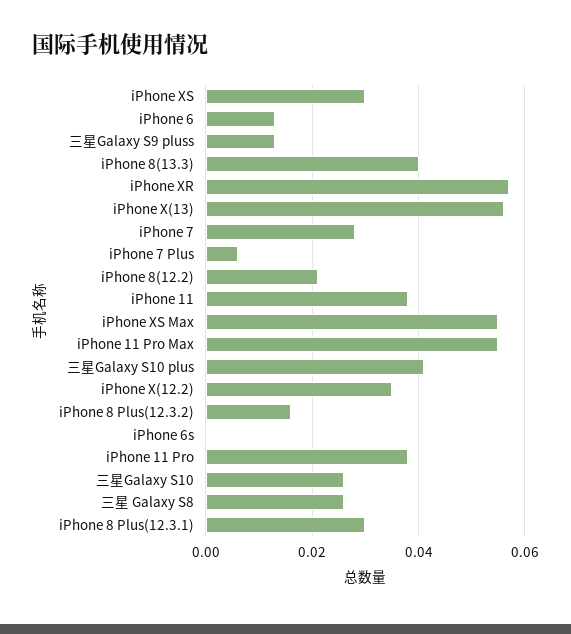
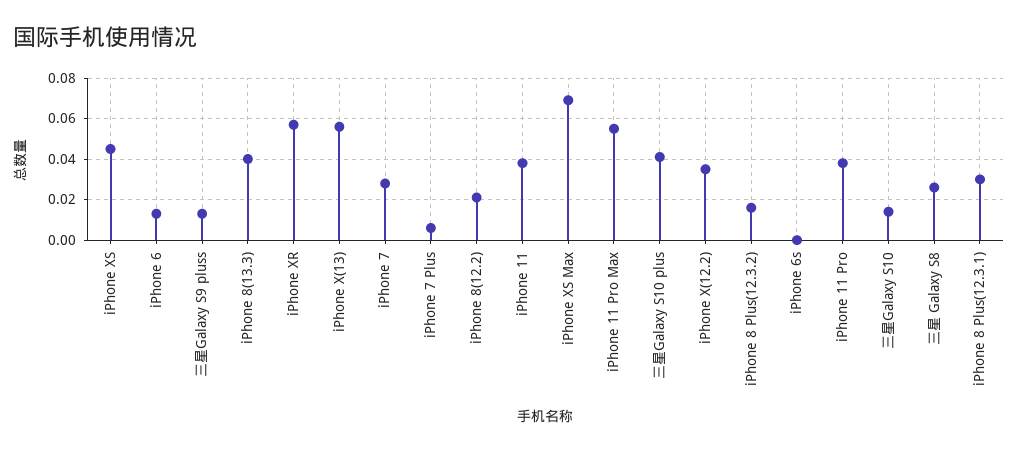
iPhone XS: 0.03 -> 0.045
iPhone XS Max: 0.055 -> 0.07
三星Galaxy S10: 0.025 -> 0.015

